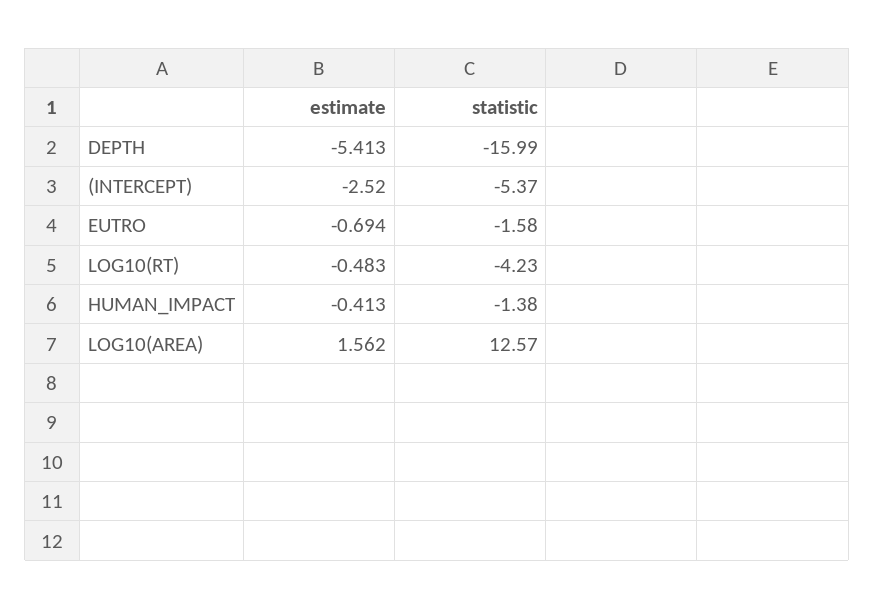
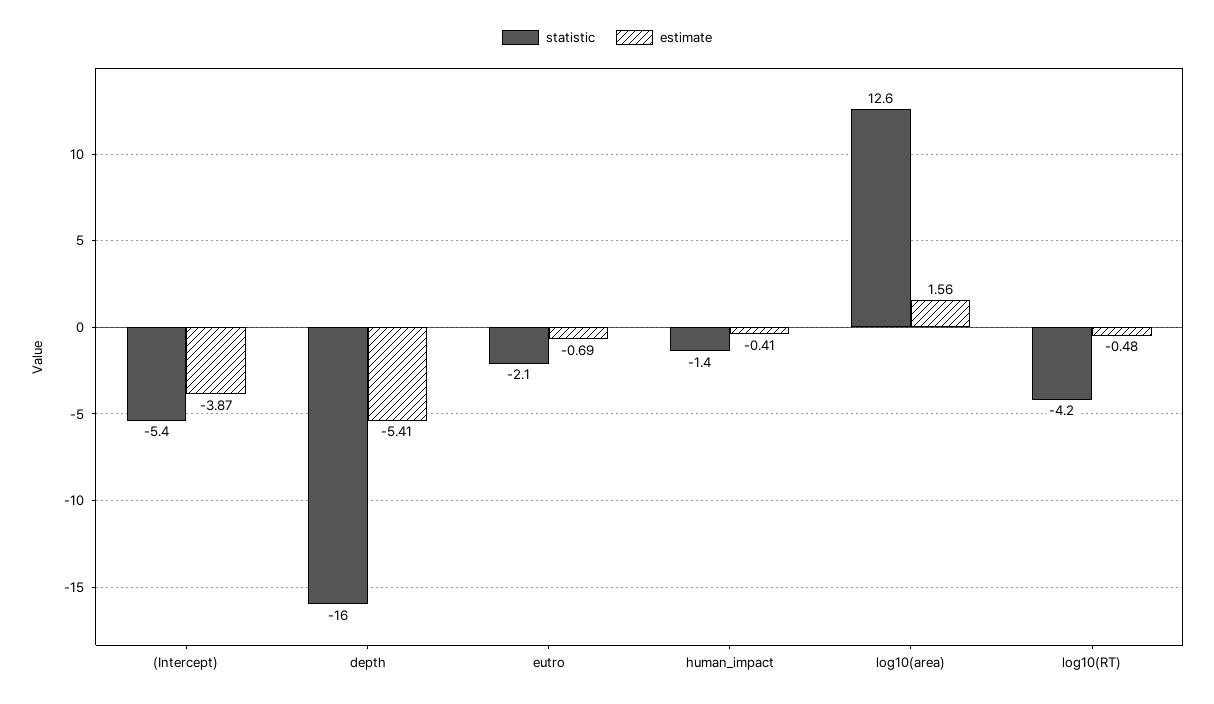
estimate, (INTERCEPT): -2.52 -> -3.87
statistic, EUTRO: -1.58 -> -2.1

